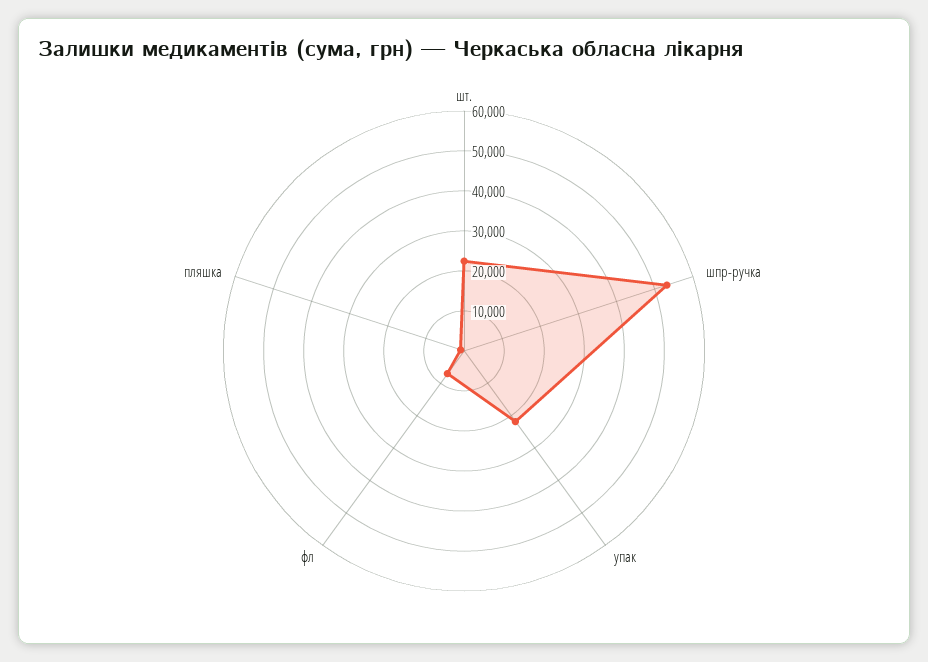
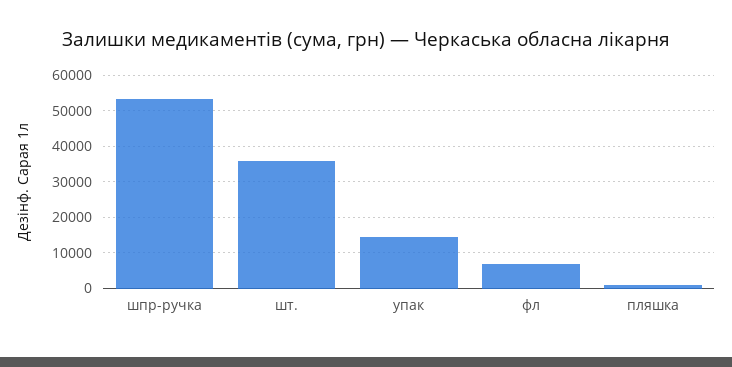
шт.: 22000 -> 36000
упак: 22000 -> 14000

